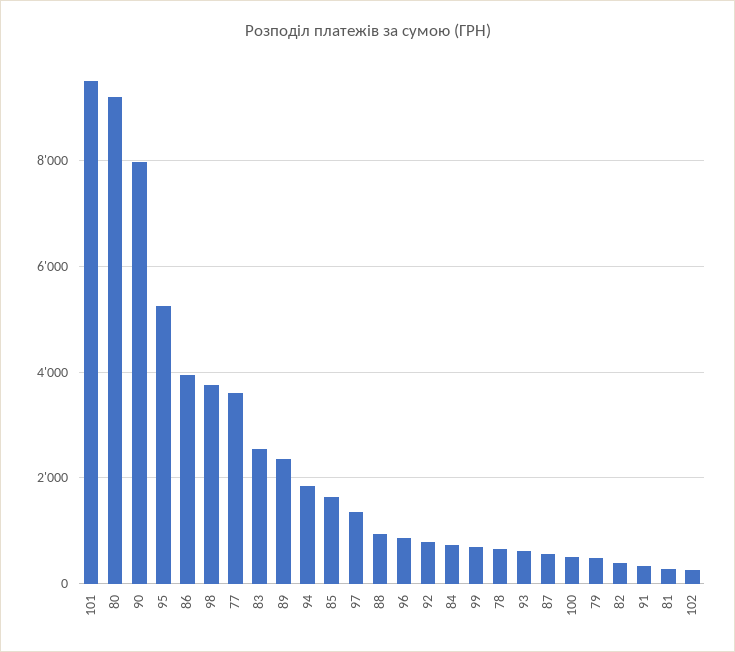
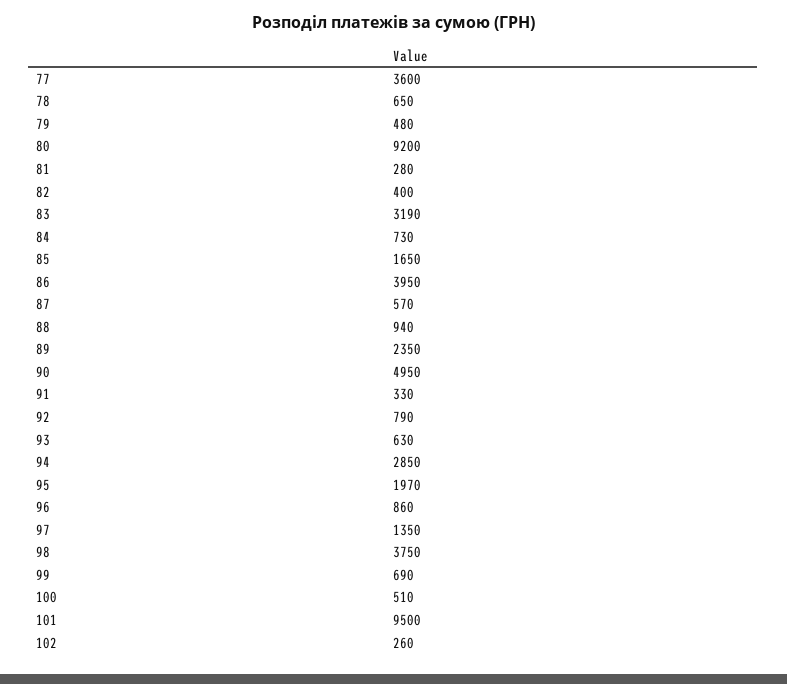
90: 8000 -> 4950
95: 5200 -> 1970
83: 2600 -> 3190
94: 1800 -> 2850

